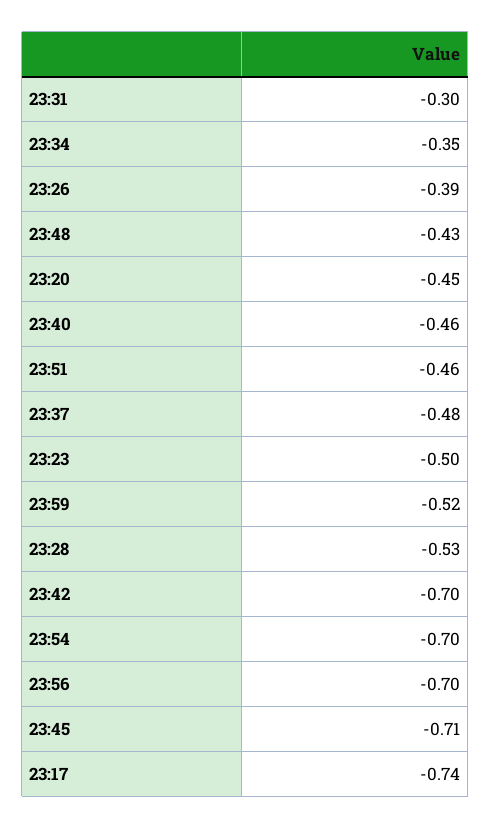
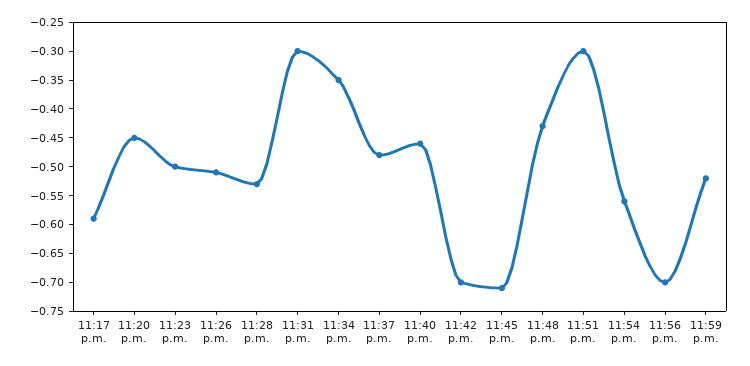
23:26: -0.39 -> -0.5
23:51: -0.46 -> -0.3
23:54: -0.7 -> -0.55
23:17: -0.74 -> -0.6

